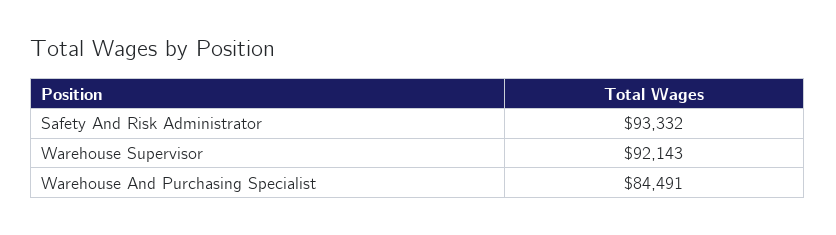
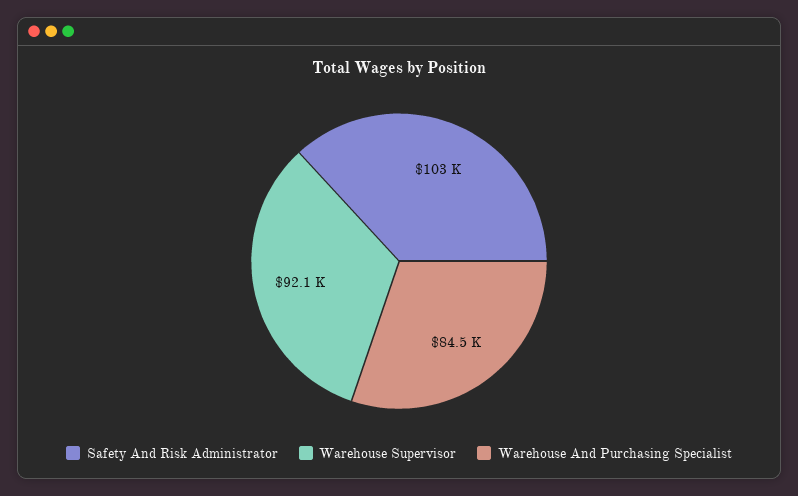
Safety And Risk Administrator: 93332 -> 103000

